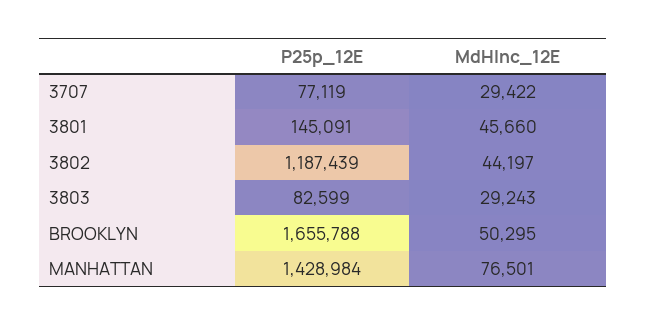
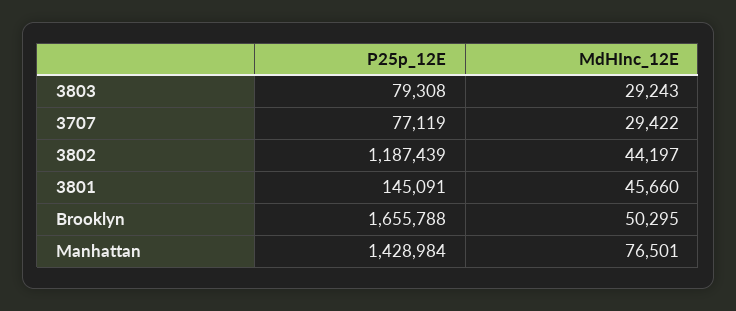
P25p_12E, 3803: 82599 -> 79308

